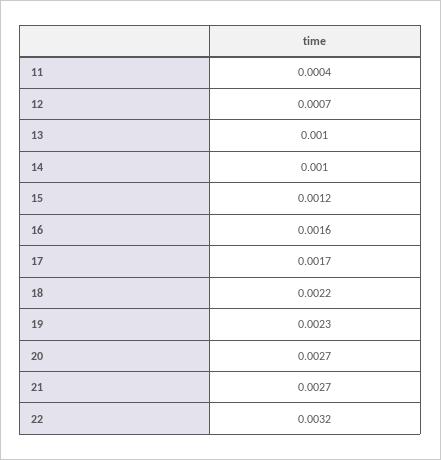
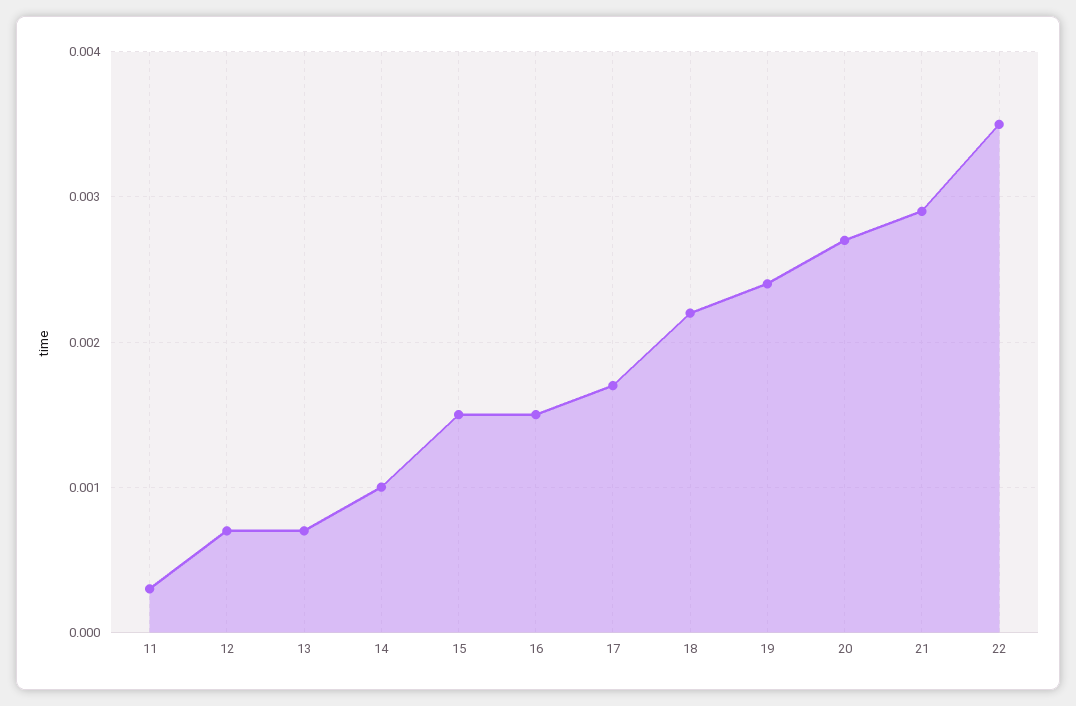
11: 0.0004 -> 0.0003
13: 0.001 -> 0.0007
15: 0.0012 -> 0.0015
16: 0.0016 -> 0.0015
19: 0.0023 -> 0.0024
21: 0.0027 -> 0.0029
22: 0.0032 -> 0.0035

